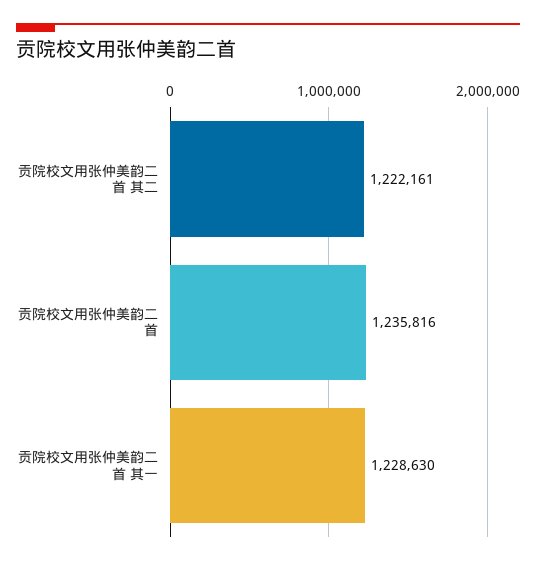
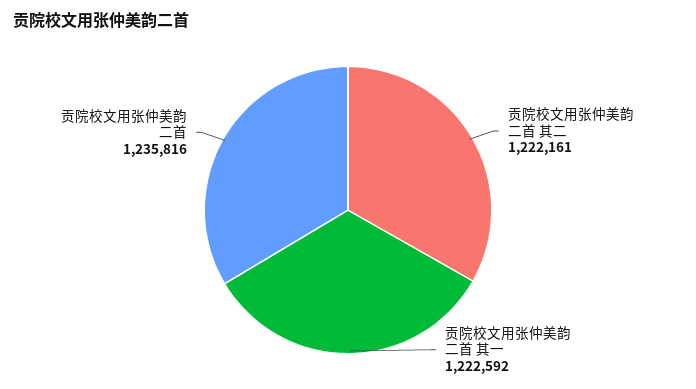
贡院校文用张仲美韵二首 其一: 1228630 -> 1222592

